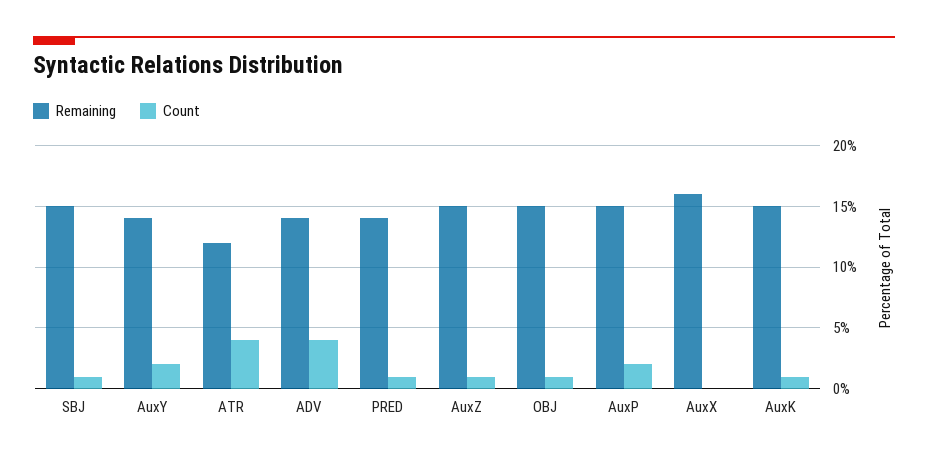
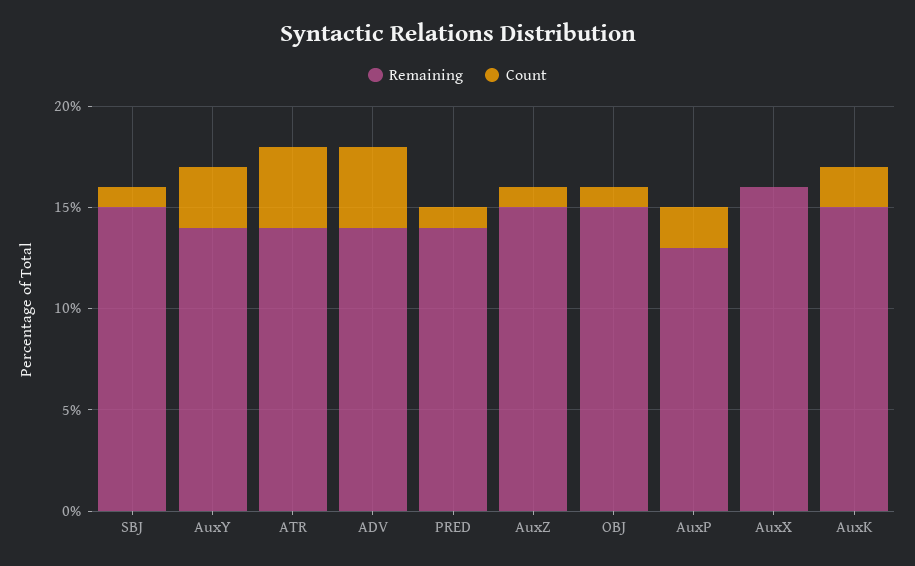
Count, AuxY: 2 -> 3
Remaining, ATR: 12 -> 14
Remaining, AuxP: 15 -> 13
Count, AuxK: 1 -> 2

